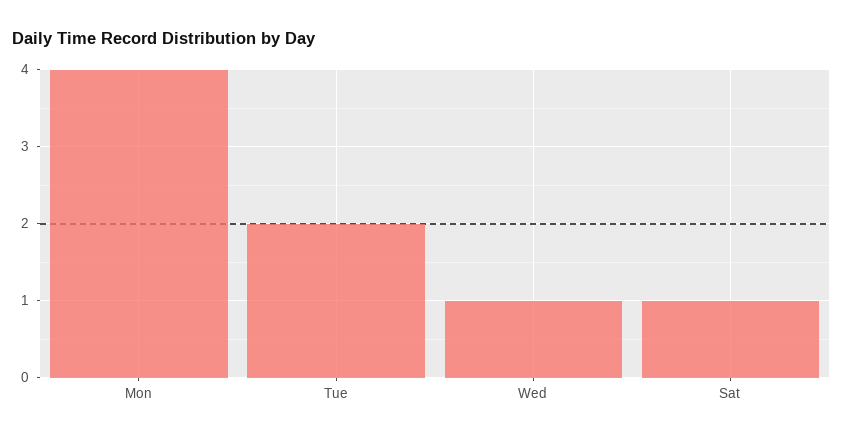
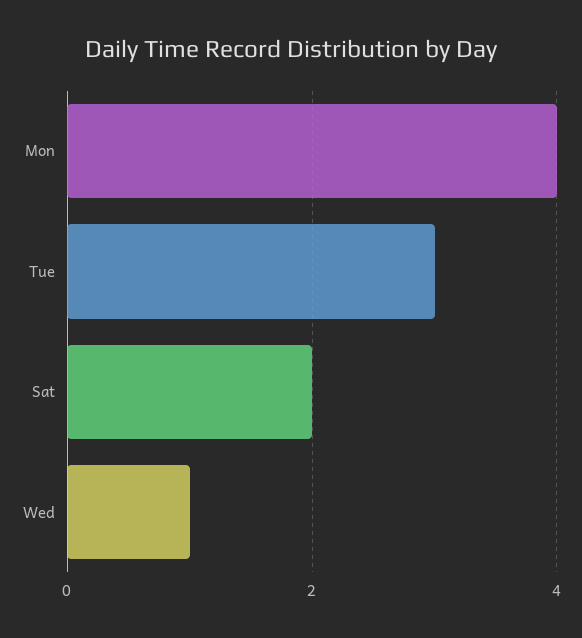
Tue: 2 -> 3
Sat: 1 -> 2

